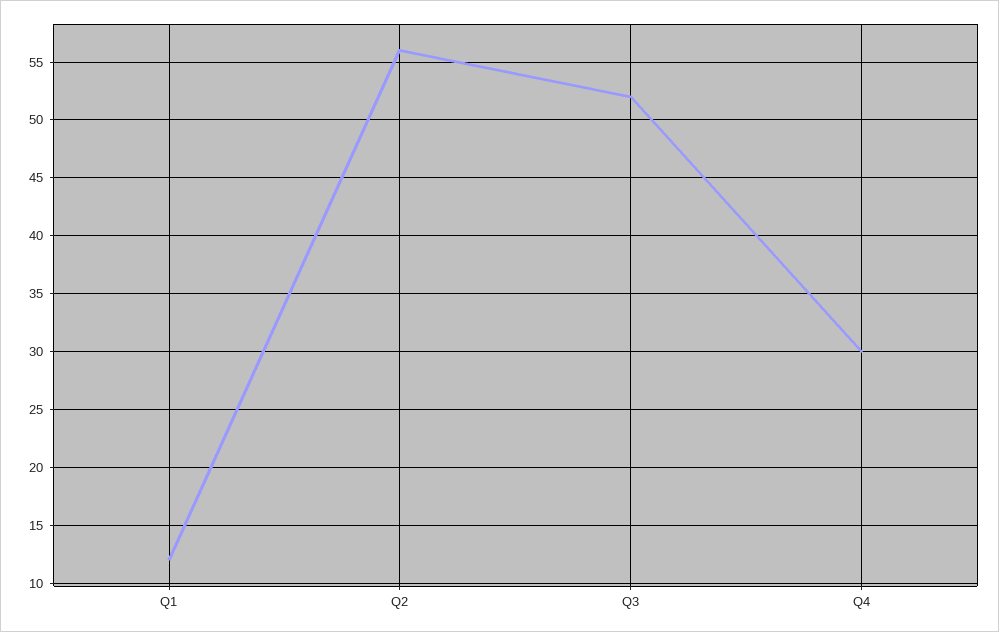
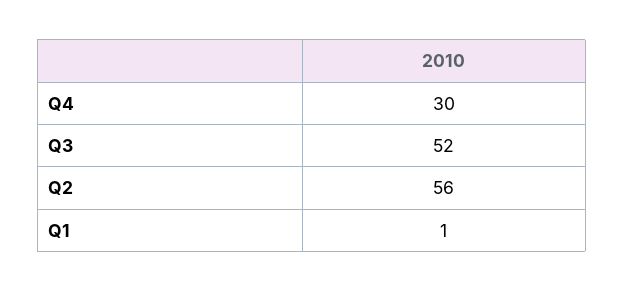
Q1: 12 -> 1

